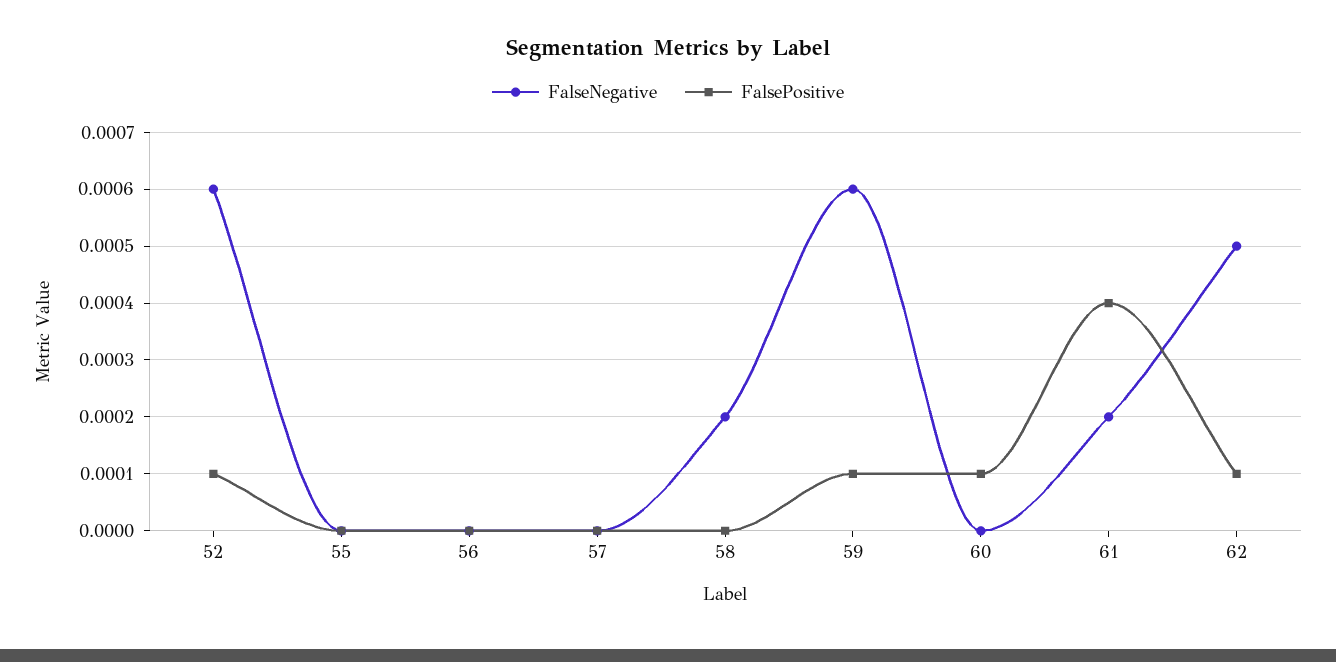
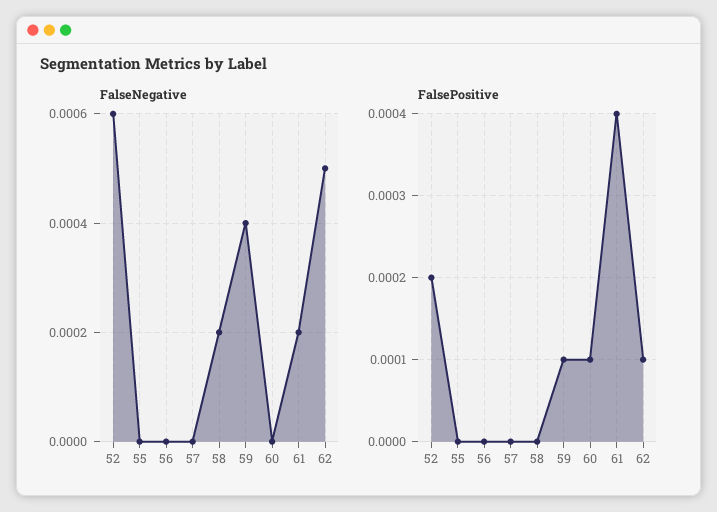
FalsePositive, 52: 0.0001 -> 0.0002
FalseNegative, 59: 0.0006 -> 0.0004

